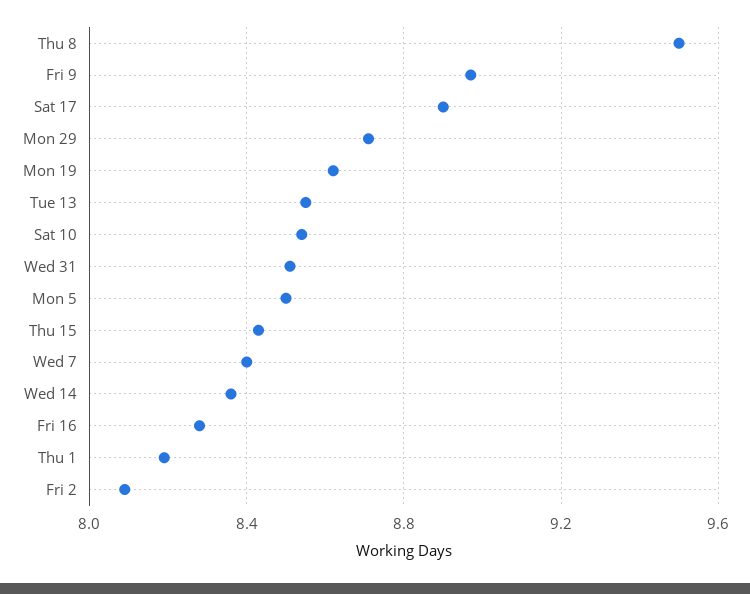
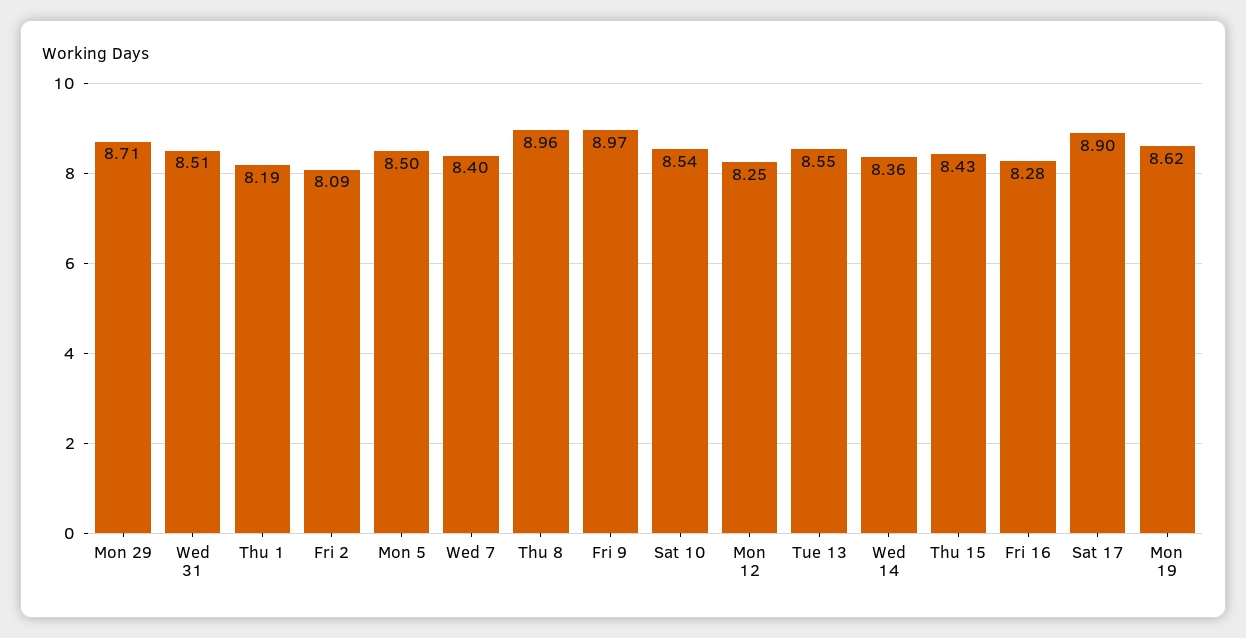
Thu 8: 9.5 -> 8.96
Mon 12: none -> 8.25

